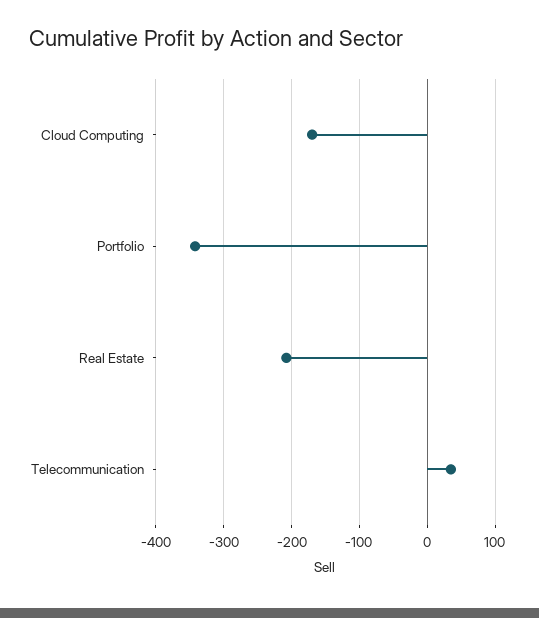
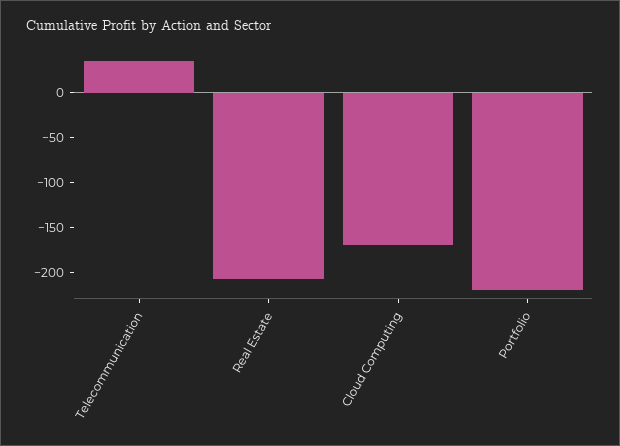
Portfolio: -340 -> -220

